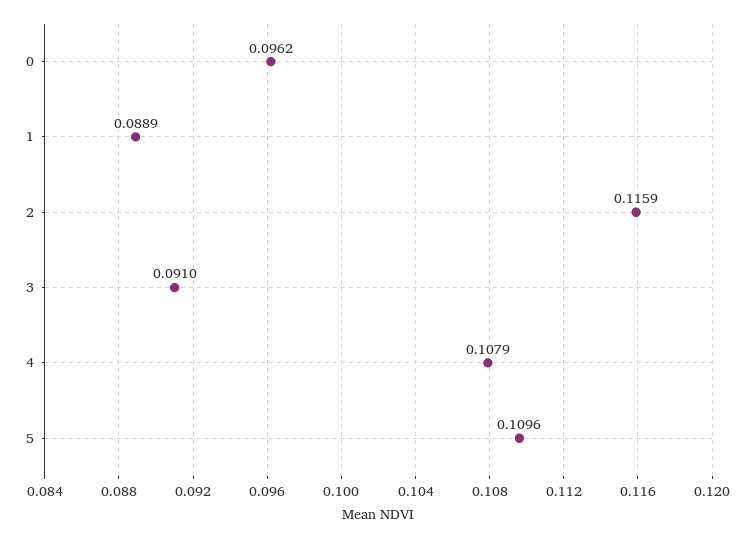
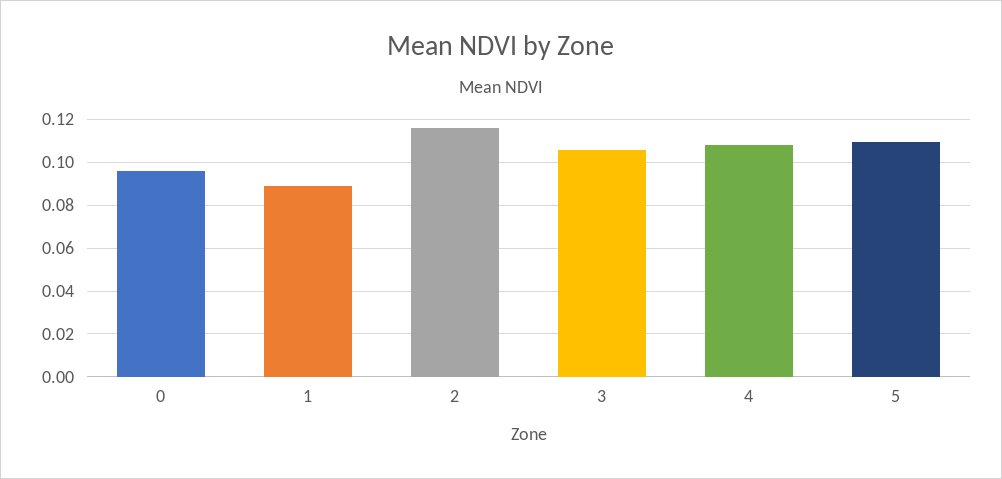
3: 0.091 -> 0.105

